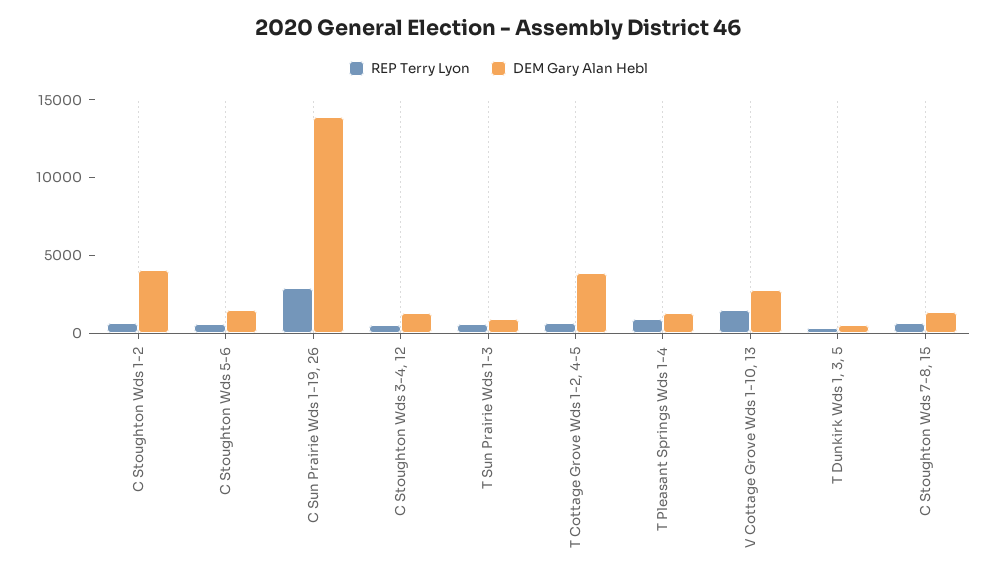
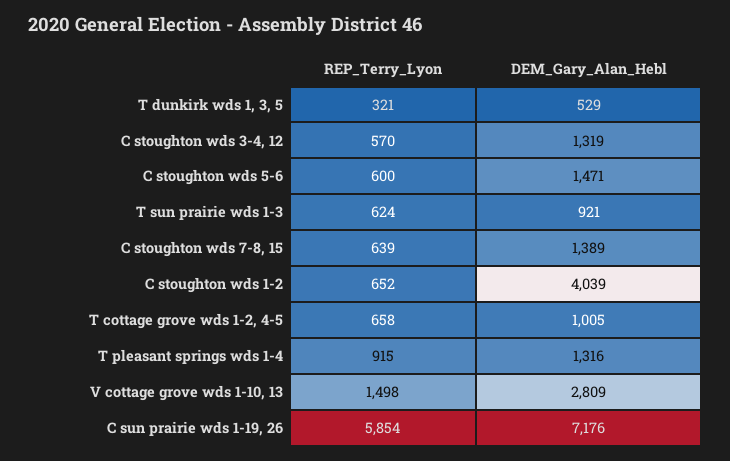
REP Terry Lyon, C Sun Prairie Wds 1-19, 26: 3000 -> 5854
DEM Gary Alan Hebl, C Sun Prairie Wds 1-19, 26: 14000 -> 7176
DEM Gary Alan Hebl, T Cottage Grove Wds 1-2, 4-5: 4000 -> 1005

